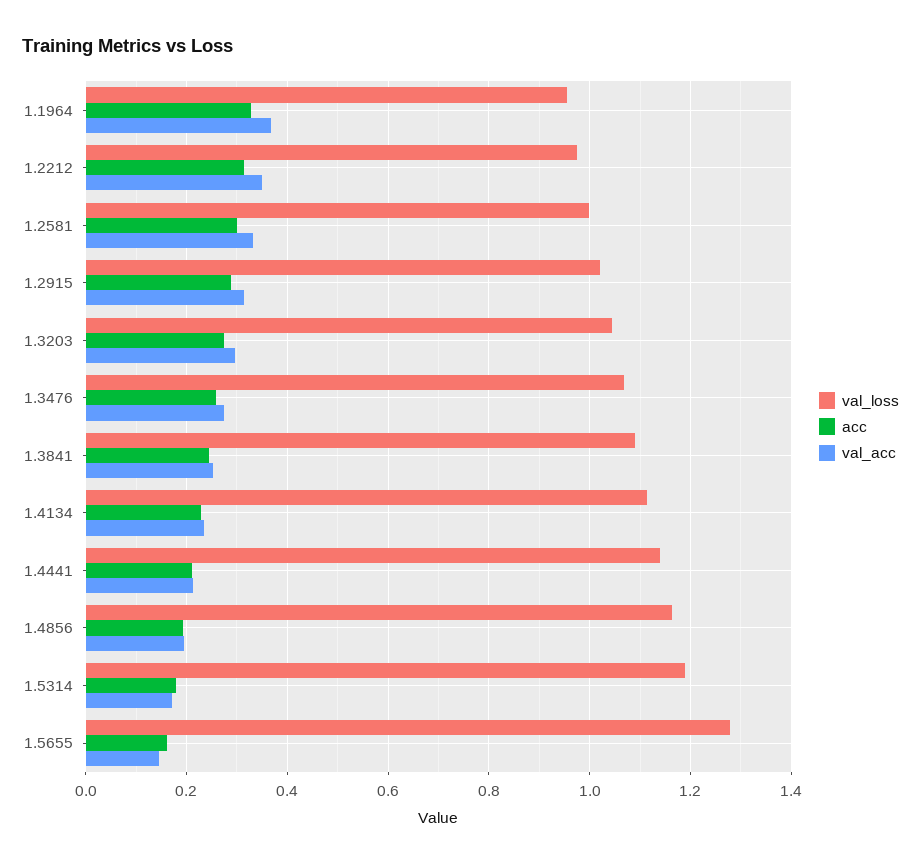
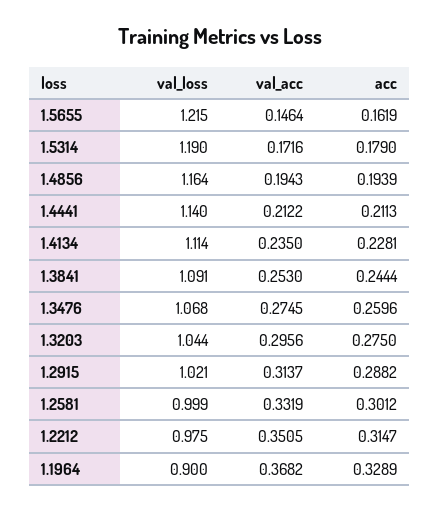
val_loss, 1.1964: 0.96 -> 0.9
val_loss, 1.5655: 1.28 -> 1.215

